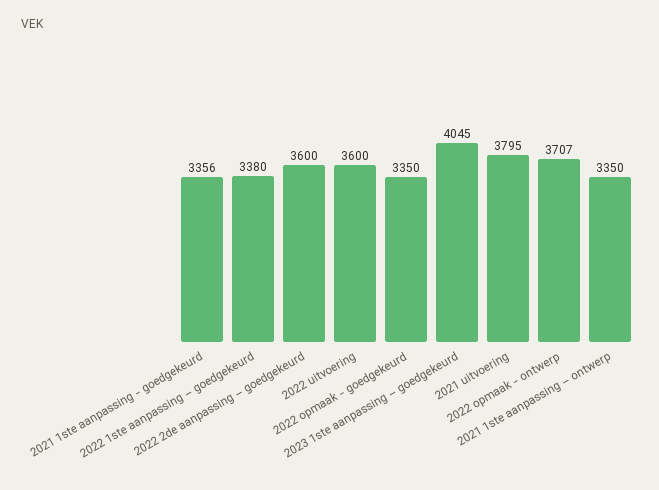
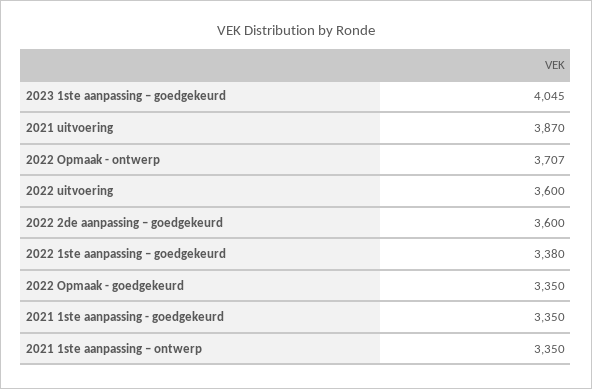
2021 1ste aanpassing - goedgekeurd: 3356 -> 3350
2021 uitvoering: 3795 -> 3870

